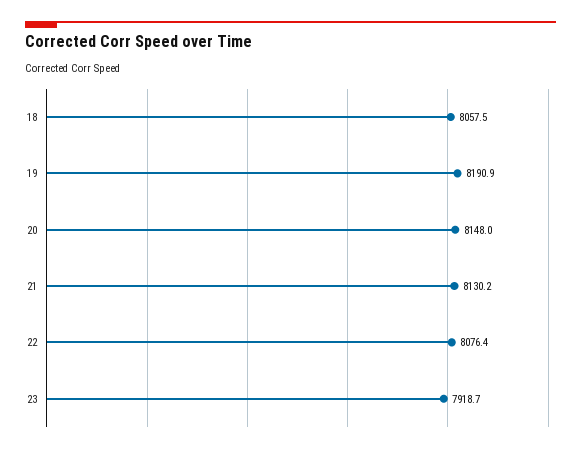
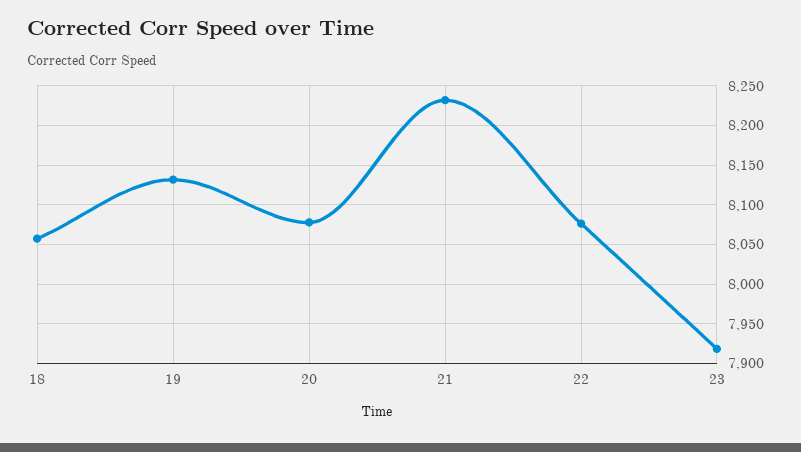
19: 8190.9 -> 8130
20: 8148 -> 8080
21: 8130.2 -> 8230

